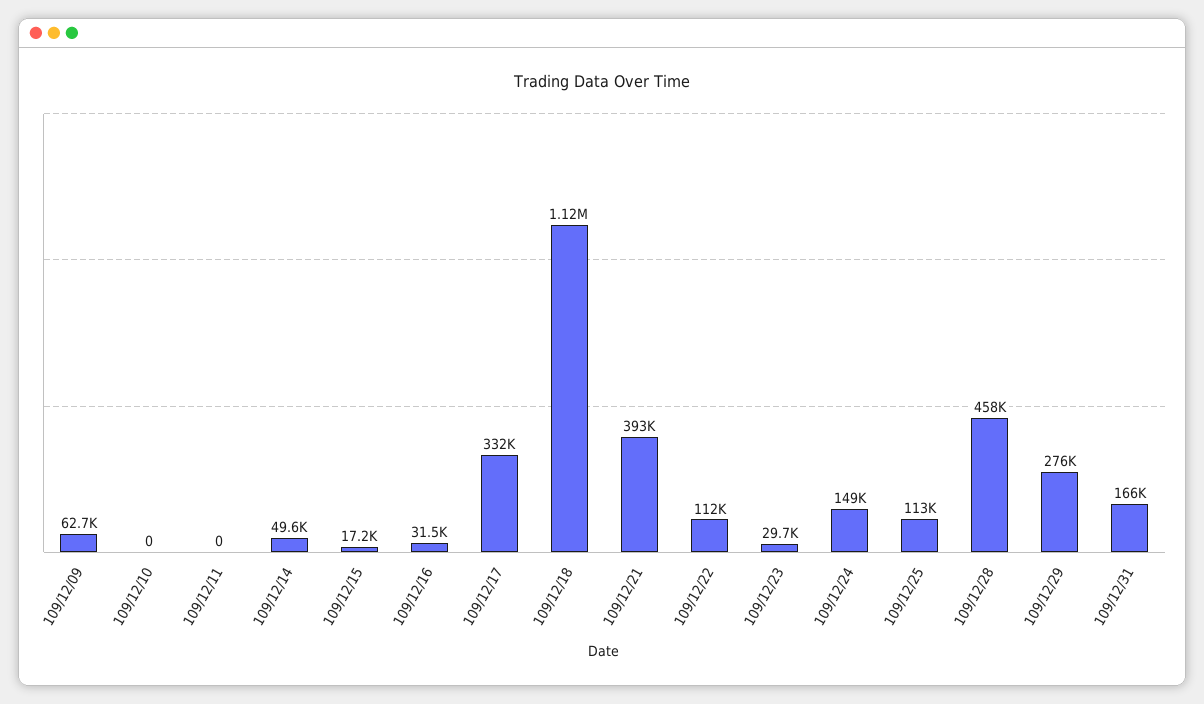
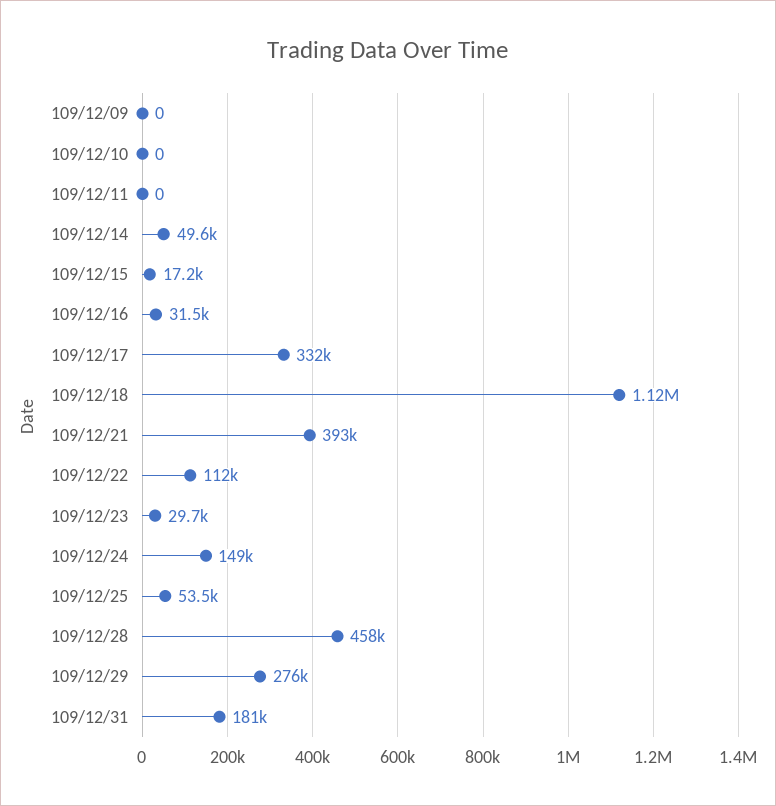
109/12/09: 62700 -> 0
109/12/25: 113000 -> 53500
109/12/31: 166000 -> 181000

